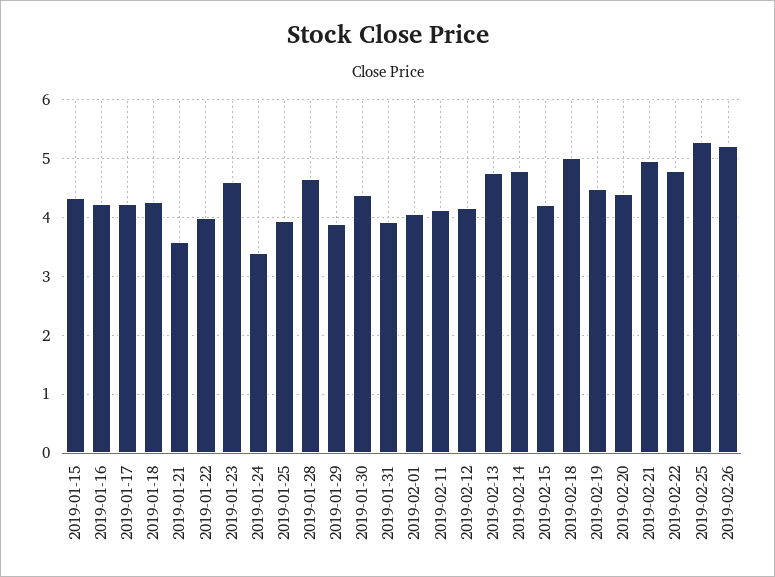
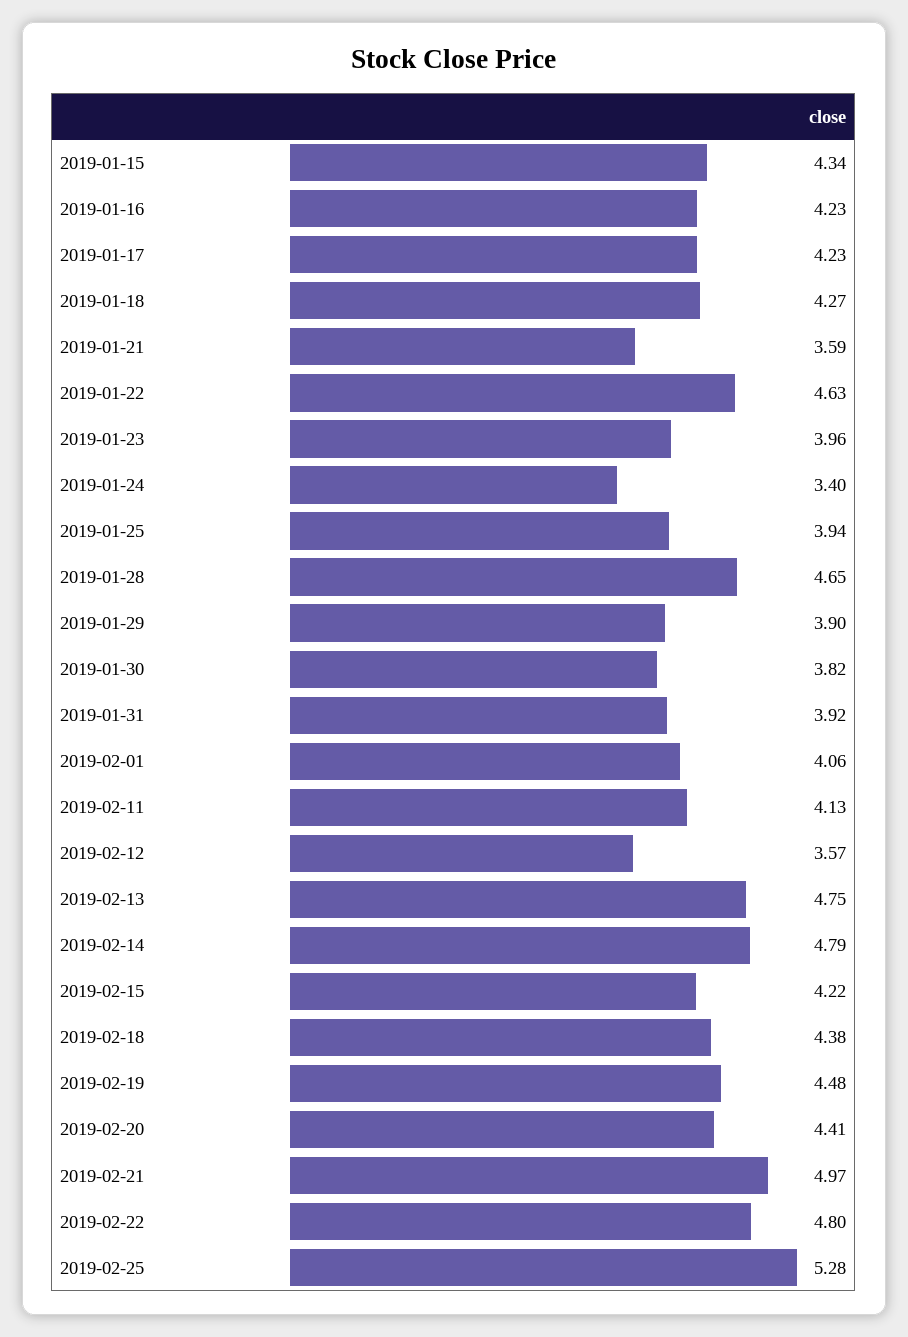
2019-01-22: 4 -> 4.63
2019-01-23: 4.6 -> 3.96
2019-01-30: 4.4 -> 3.82
2019-02-12: 4.2 -> 3.57
2019-02-18: 5 -> 4.38
2019-02-26: 5.2 -> none

